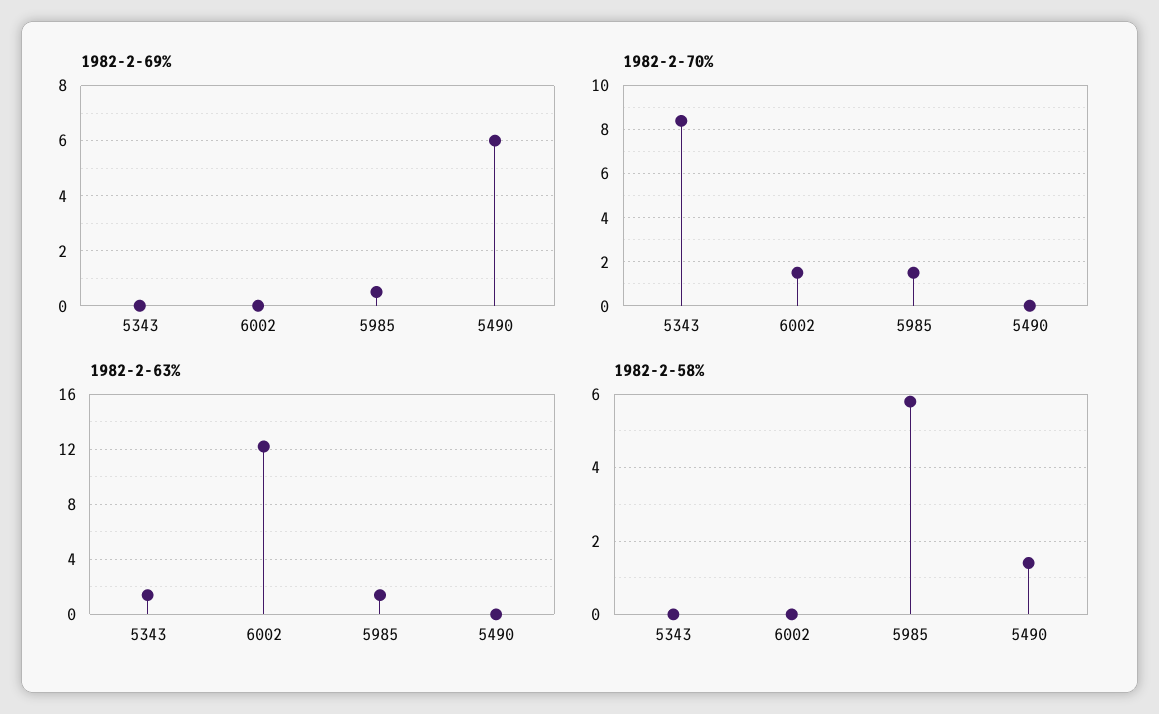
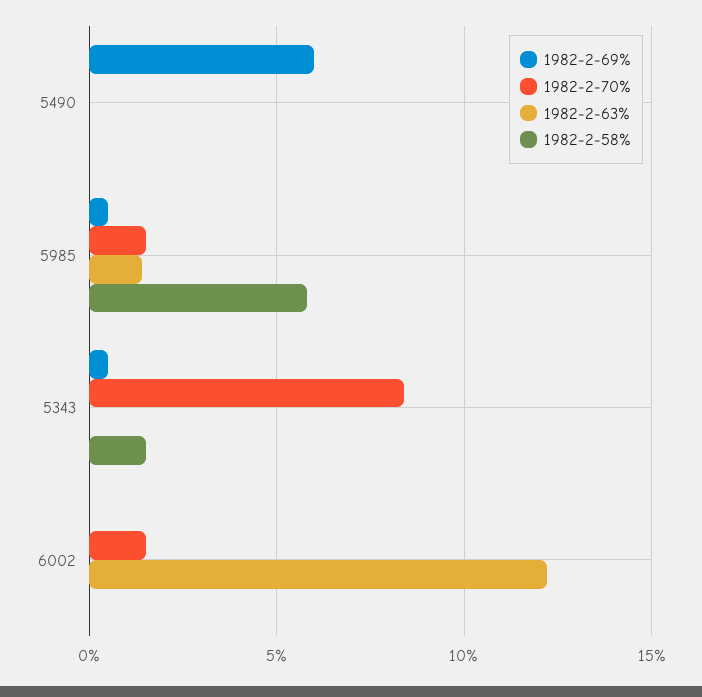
1982-2-69%, 5343: 0 -> 0.5
1982-2-63%, 5343: 1.5 -> 0
1982-2-58%, 5343: 0 -> 1.5
1982-2-58%, 5490: 1.5 -> 0

